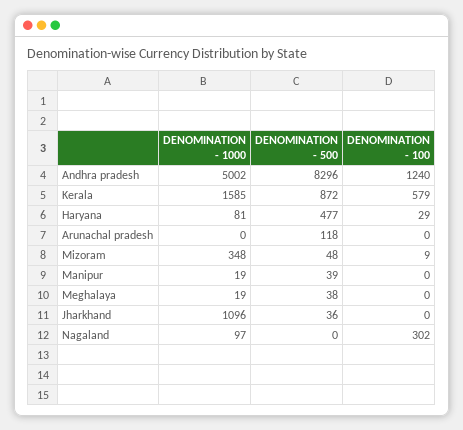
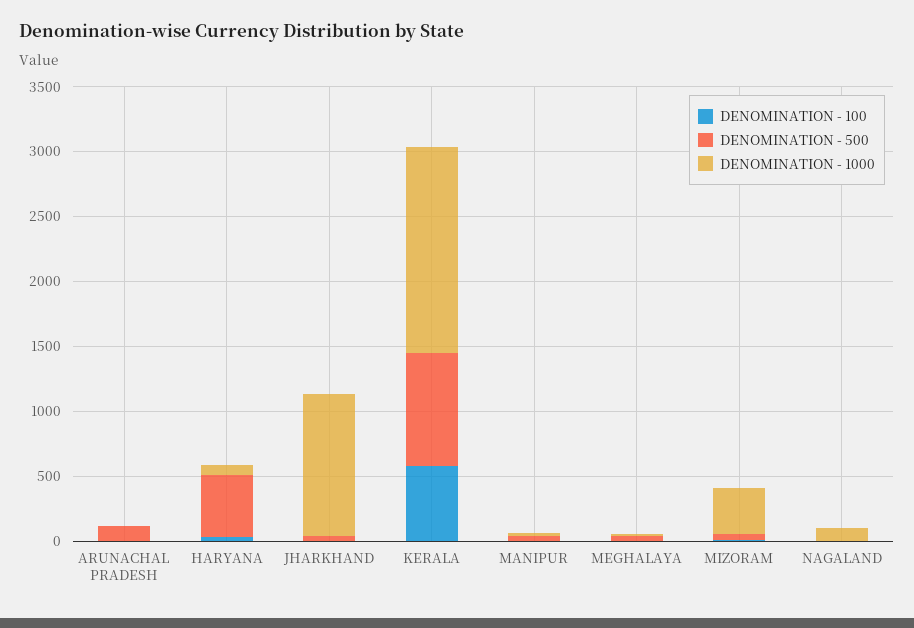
DENOMINATION - 1000, Andhra pradesh: 5002 -> none
DENOMINATION - 500, Andhra pradesh: 8296 -> none
DENOMINATION - 100, Andhra pradesh: 1240 -> none
DENOMINATION - 100, Nagaland: 302 -> 0

